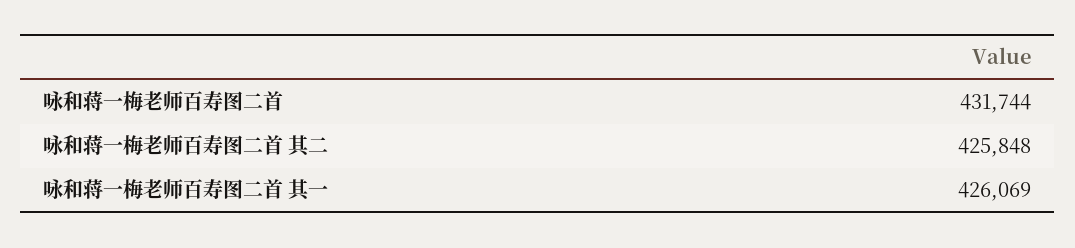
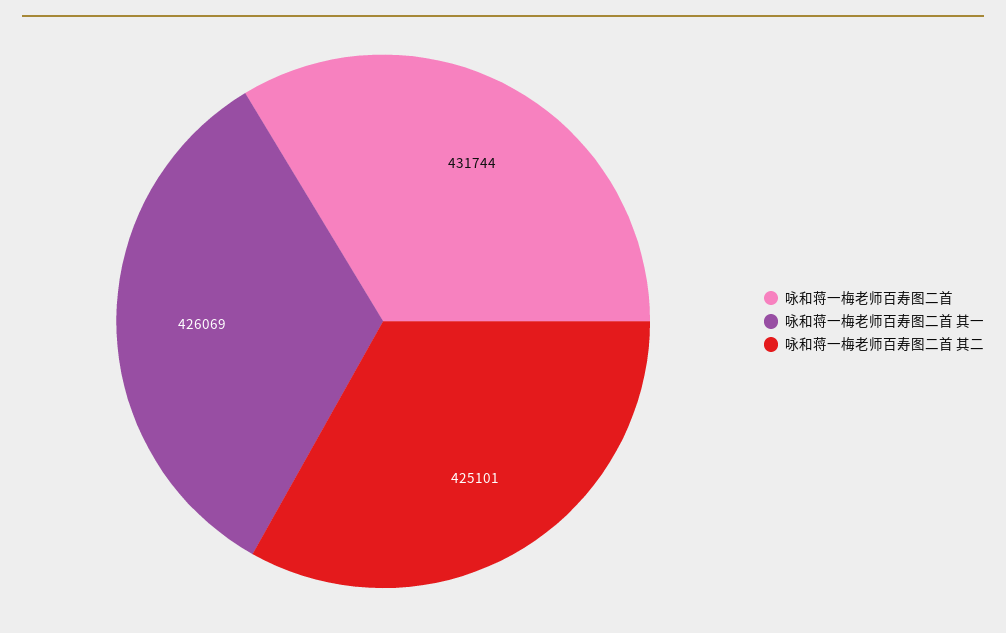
咏和蒋一梅老师百寿图二首 其二: 425848 -> 425101

